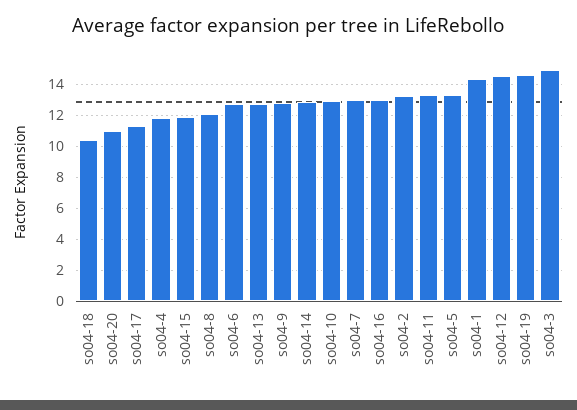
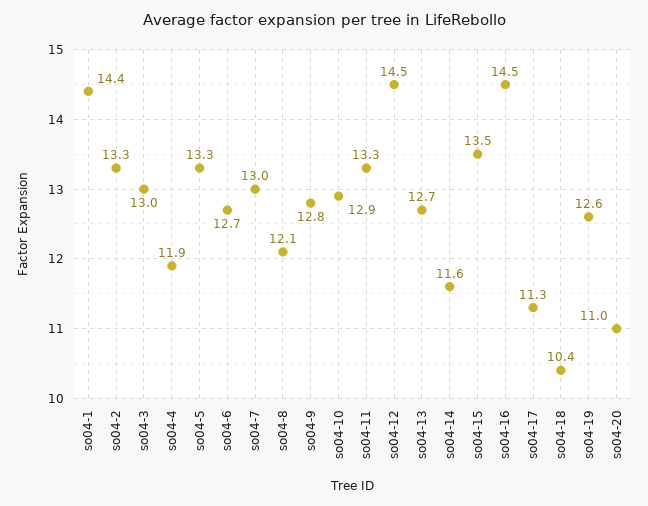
so04-15: 12 -> 13.5
so04-14: 13 -> 11.6
so04-16: 13 -> 14.5
so04-19: 14.5 -> 12.6
so04-3: 15 -> 13

